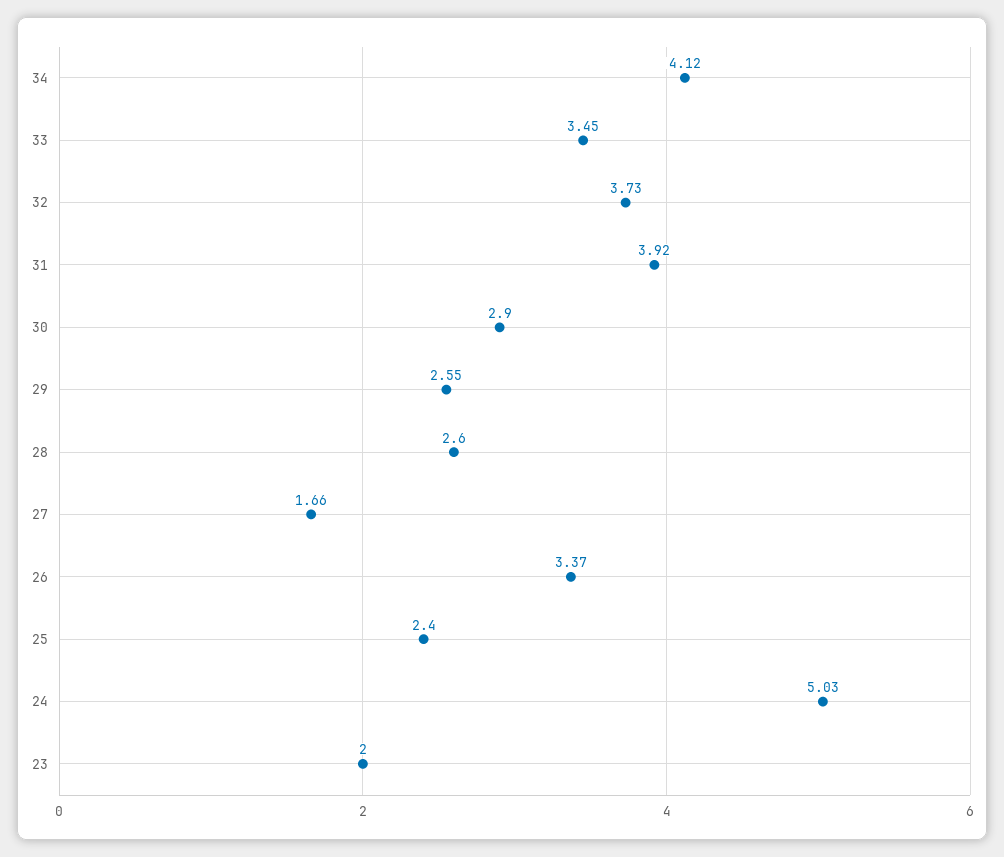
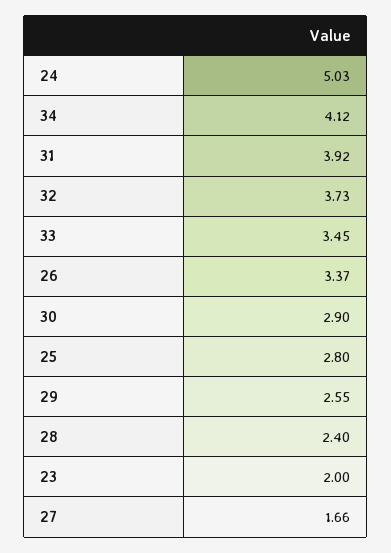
28: 2.6 -> 2.4
25: 2.4 -> 2.8

